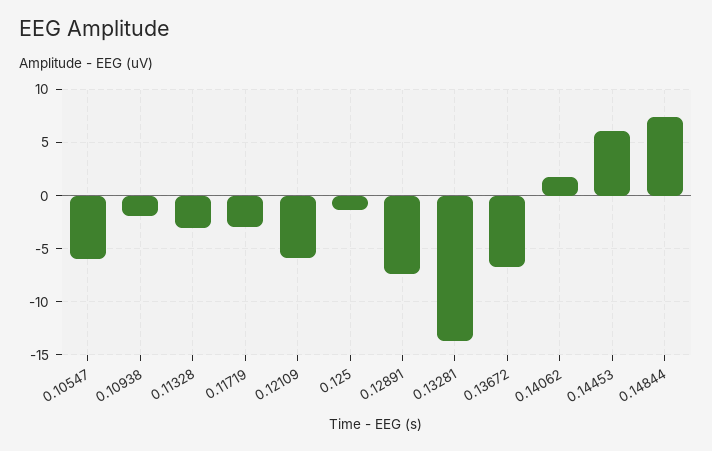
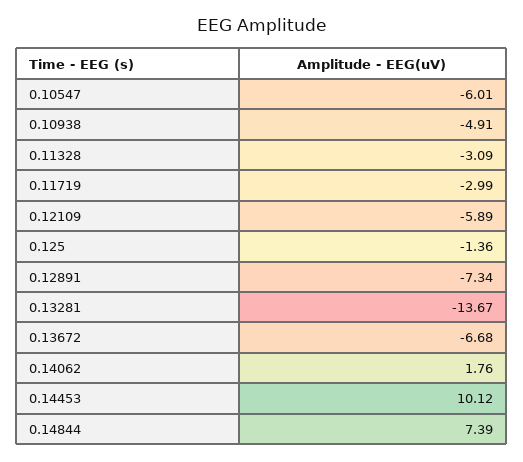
0.10938: -2 -> -4.91
0.14453: 6 -> 10.12

